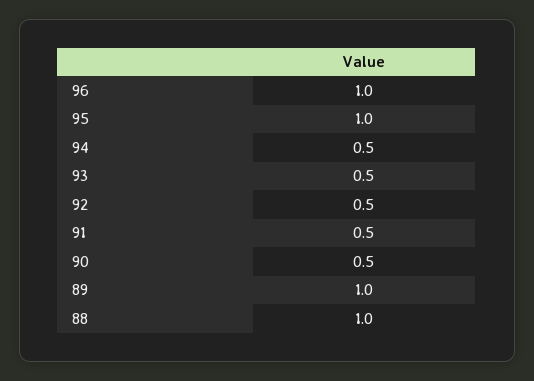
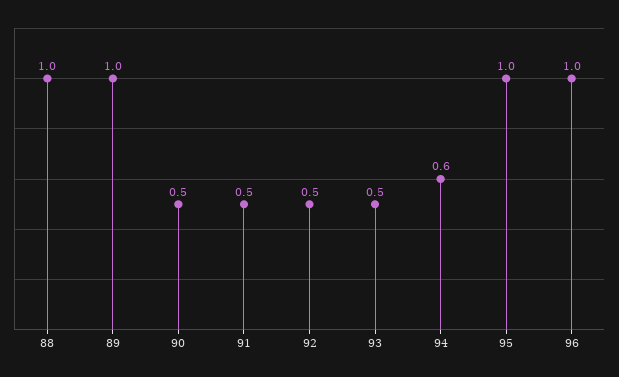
94: 0.5 -> 0.6

